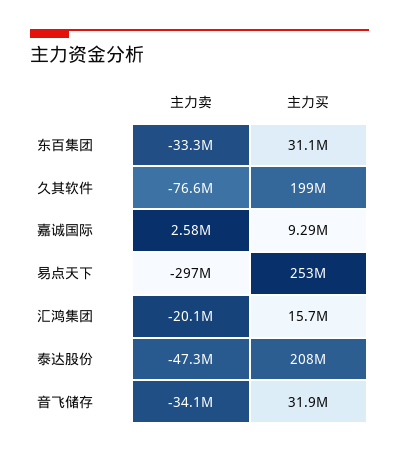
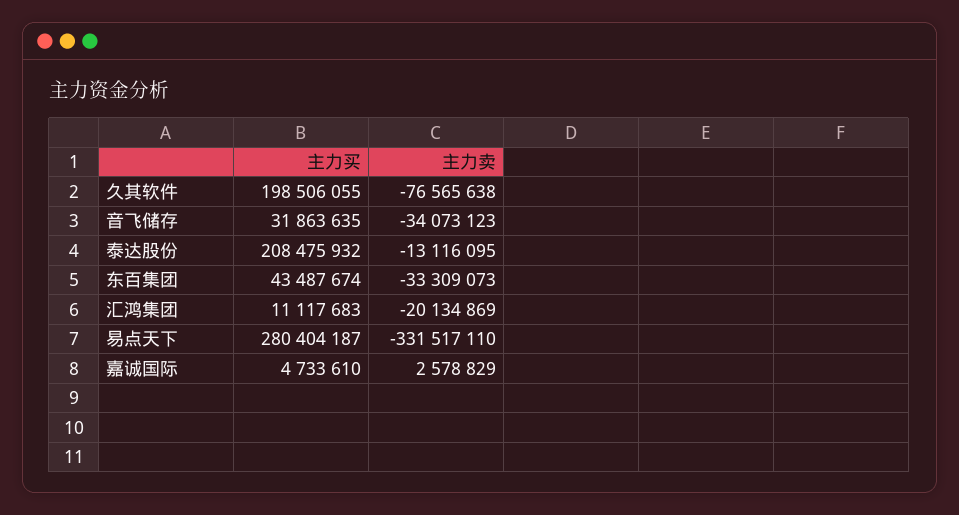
主力买, 东百集团: 31100000 -> 43487674
主力买, 嘉诚国际: 9290000 -> 4733610
主力卖, 易点天下: -297000000 -> -331517110
主力买, 易点天下: 253000000 -> 280404187
主力买, 汇鸿集团: 15700000 -> 11117683
主力卖, 泰达股份: -47300000 -> -13116095

